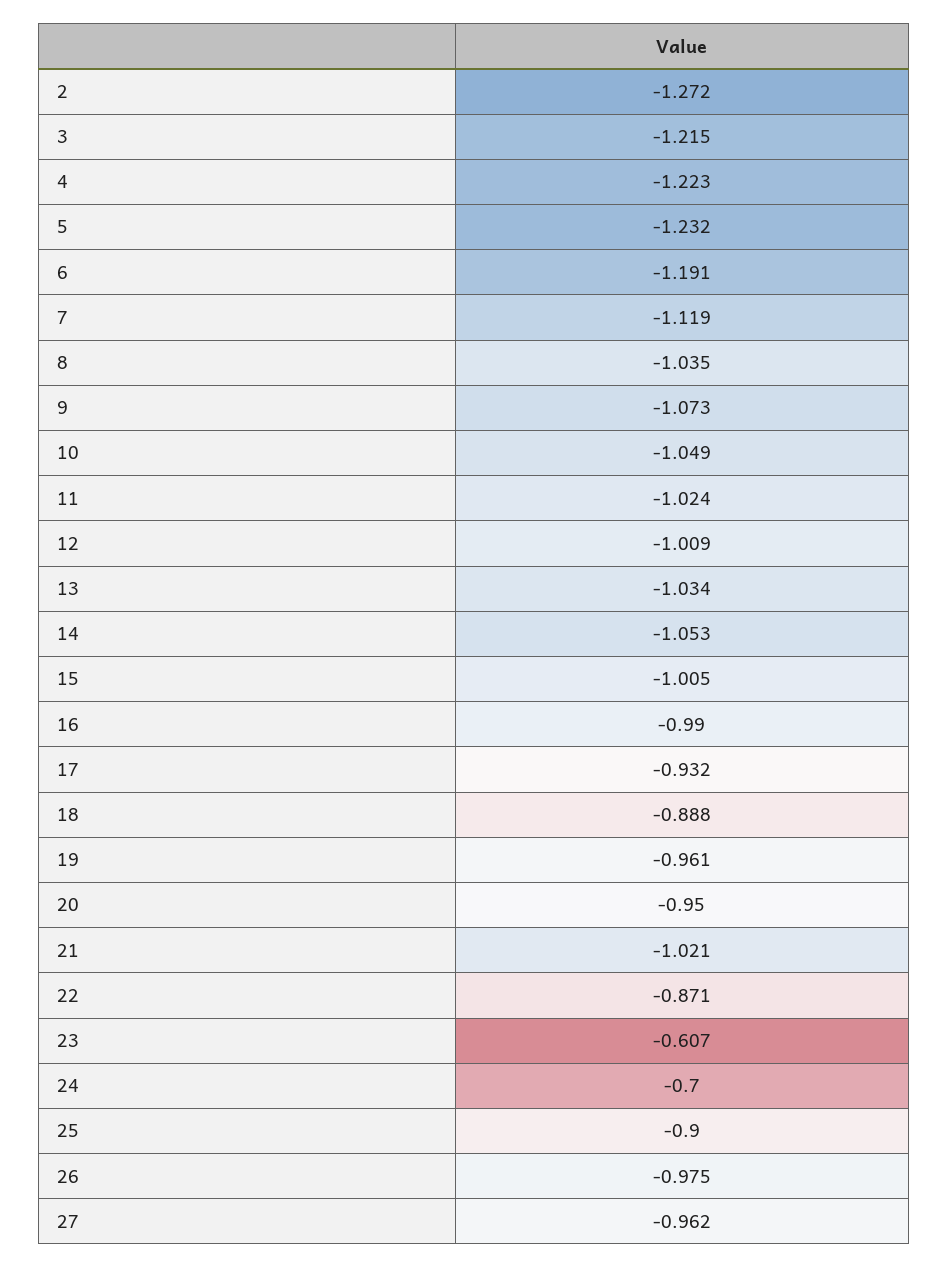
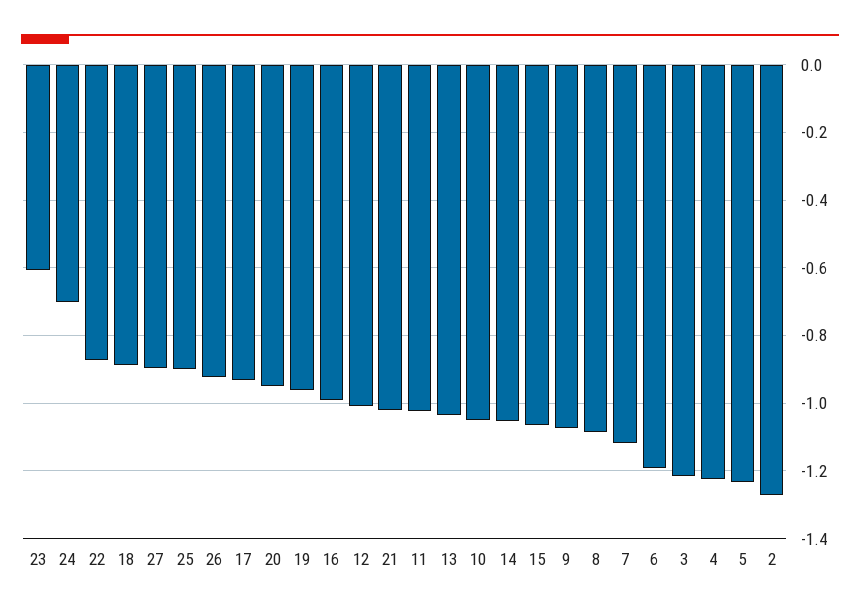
8: -1.035 -> -1.08
15: -1.005 -> -1.06
26: -0.975 -> -0.92
27: -0.962 -> -0.9

